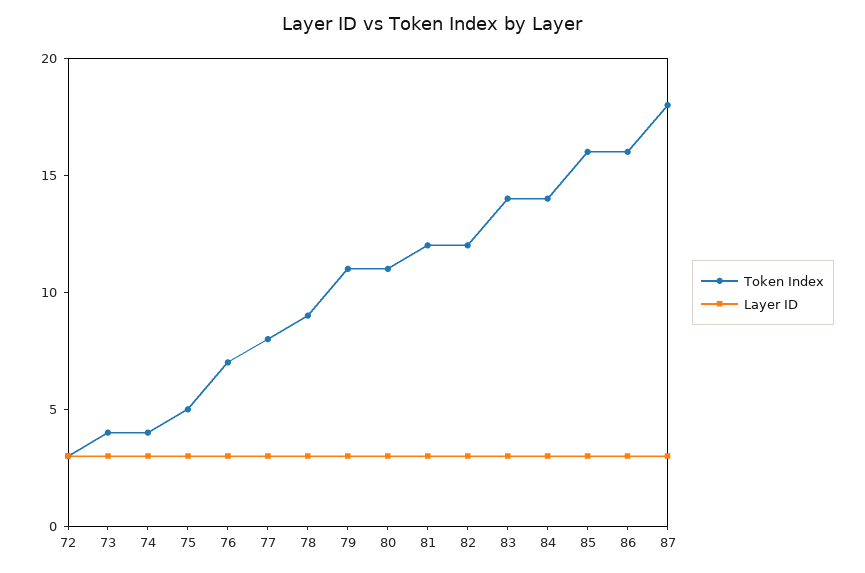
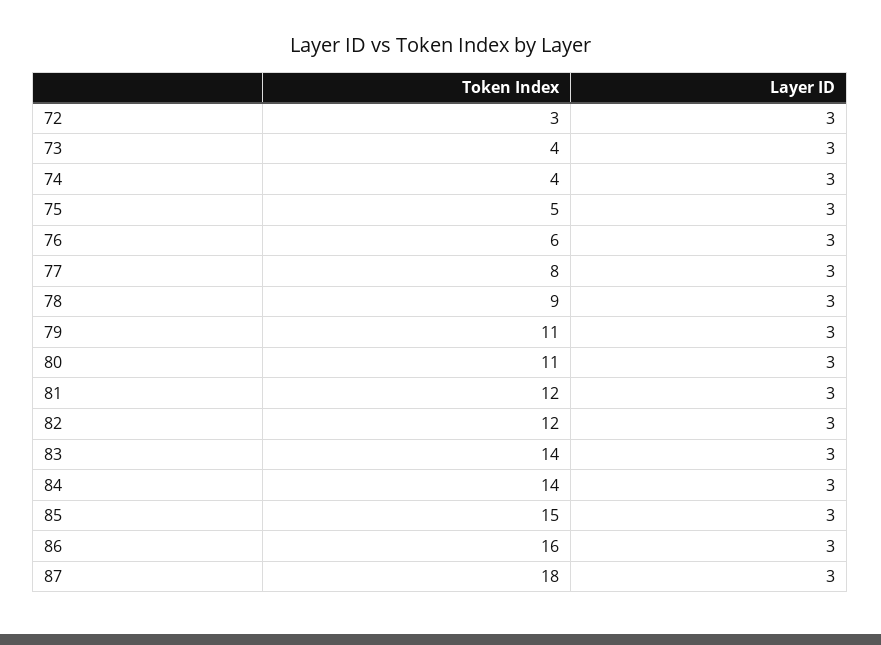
Token Index, 76: 7 -> 6
Token Index, 85: 16 -> 15

